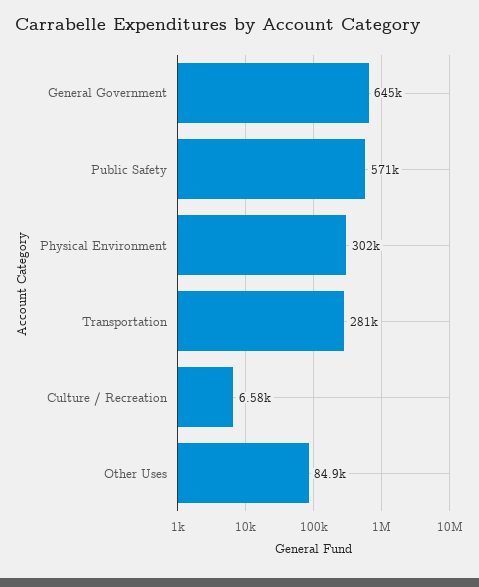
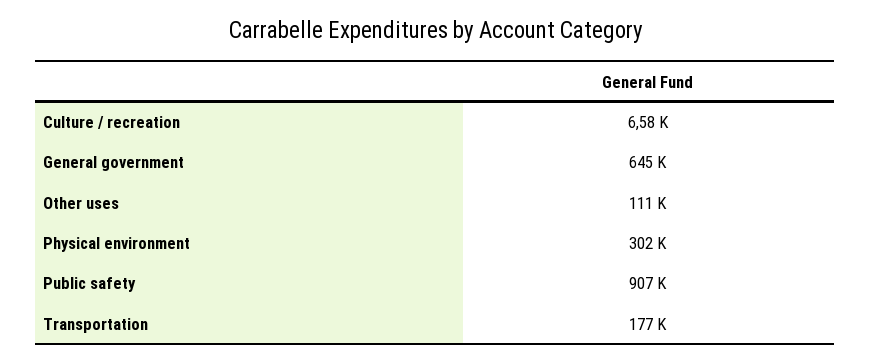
Public Safety: 571000 -> 907000
Transportation: 281000 -> 177000
Other Uses: 84900 -> 111000

